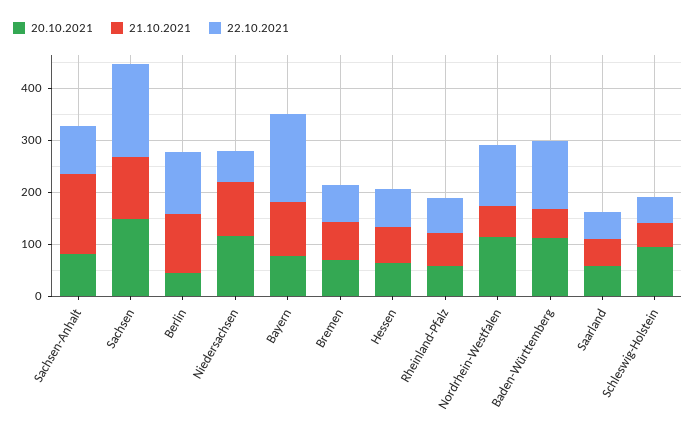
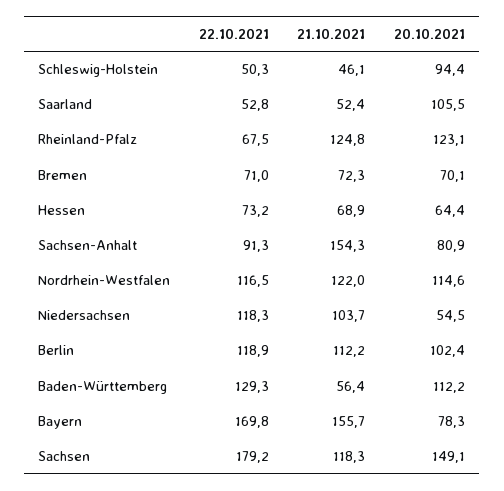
20.10.2021, Berlin: 40 -> 102.4
20.10.2021, Niedersachsen: 120 -> 54.5
22.10.2021, Niedersachsen: 60 -> 118.3
21.10.2021, Bayern: 100 -> 155.7
20.10.2021, Rheinland-Pfalz: 60 -> 123.1
21.10.2021, Rheinland-Pfalz: 60 -> 124.8
21.10.2021, Nordrhein-Westfalen: 60 -> 122
20.10.2021, Saarland: 60 -> 105.5

